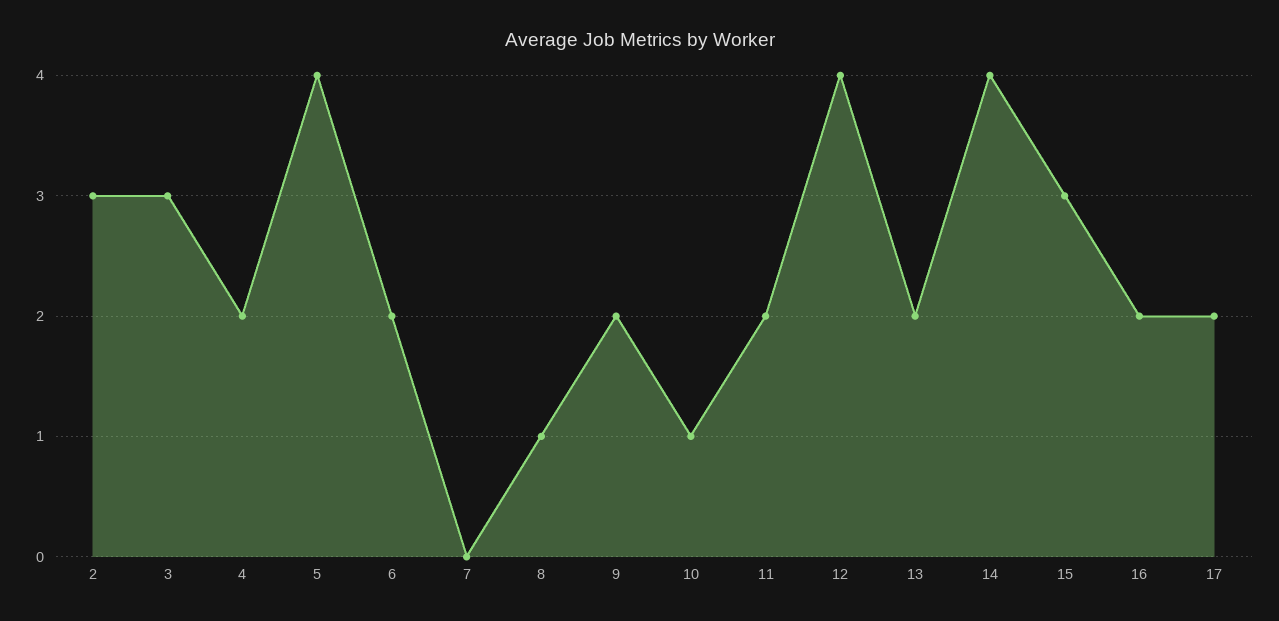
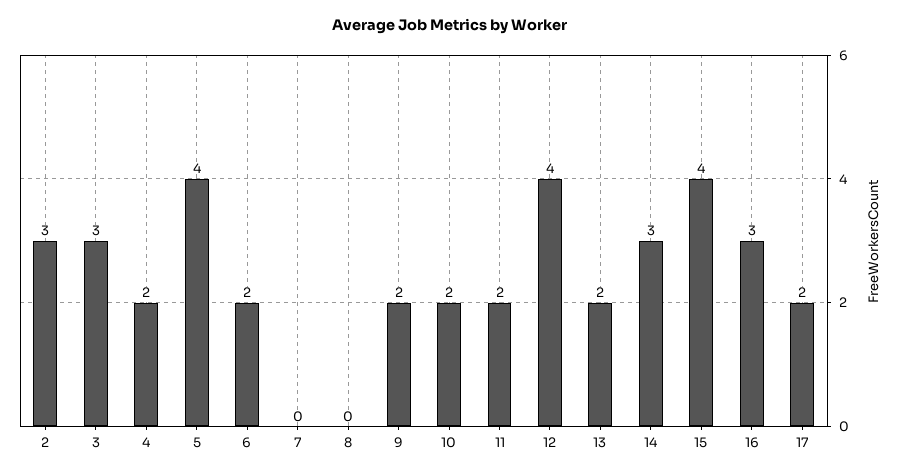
8: 1 -> 0
10: 1 -> 2
14: 4 -> 3
15: 3 -> 4
16: 2 -> 3

